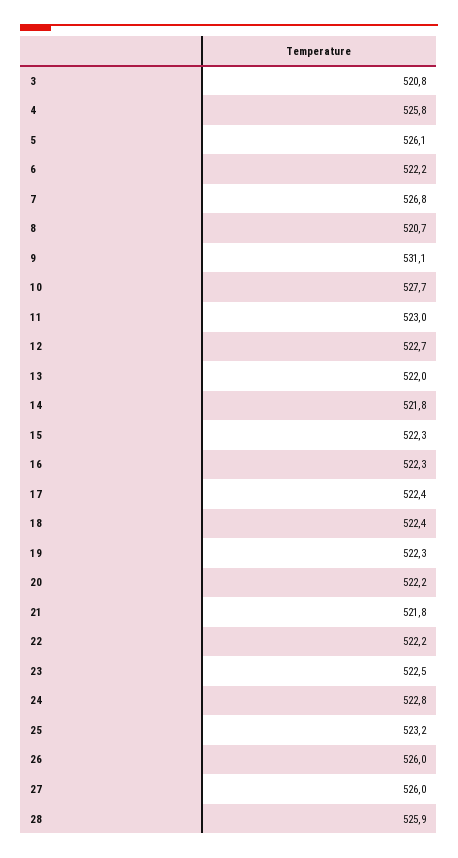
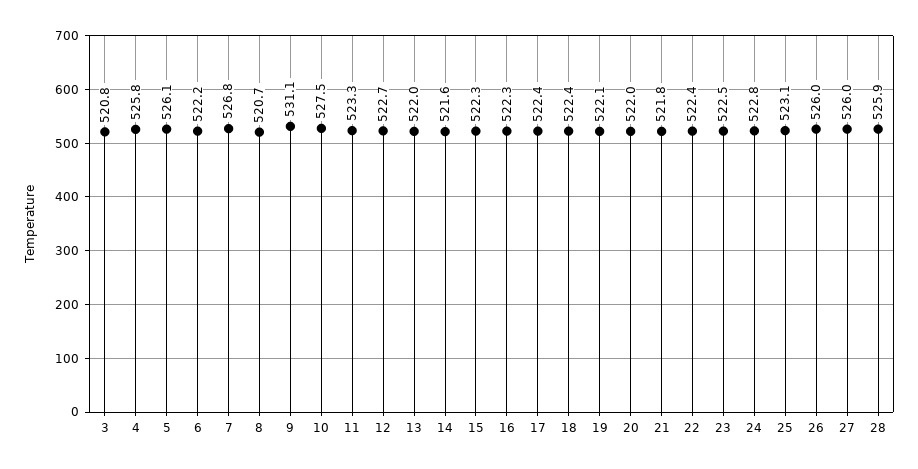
10: 527.7 -> 527.5
11: 523 -> 523.3
14: 521.8 -> 521.6
19: 522.3 -> 522.1
20: 522.2 -> 522
22: 522.2 -> 522.4
25: 523.2 -> 523.1

